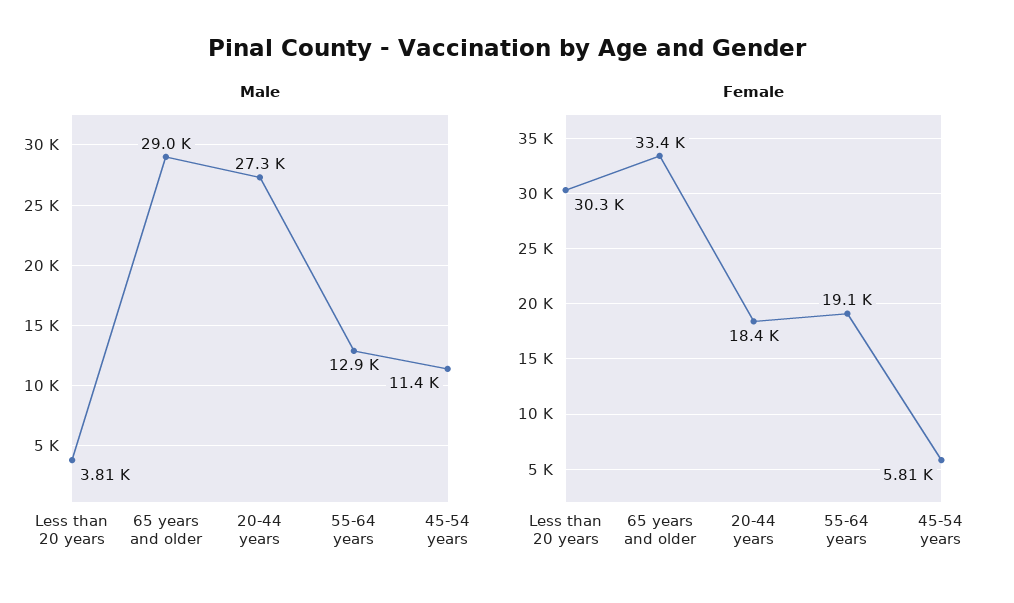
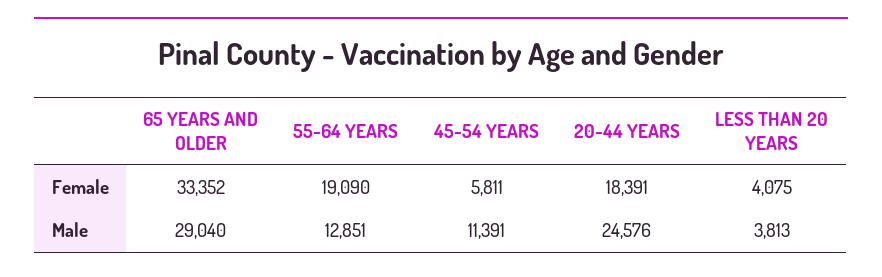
Male, 20-44 years: 27300 -> 24576
Female, Less than 20 years: 30300 -> 4075

